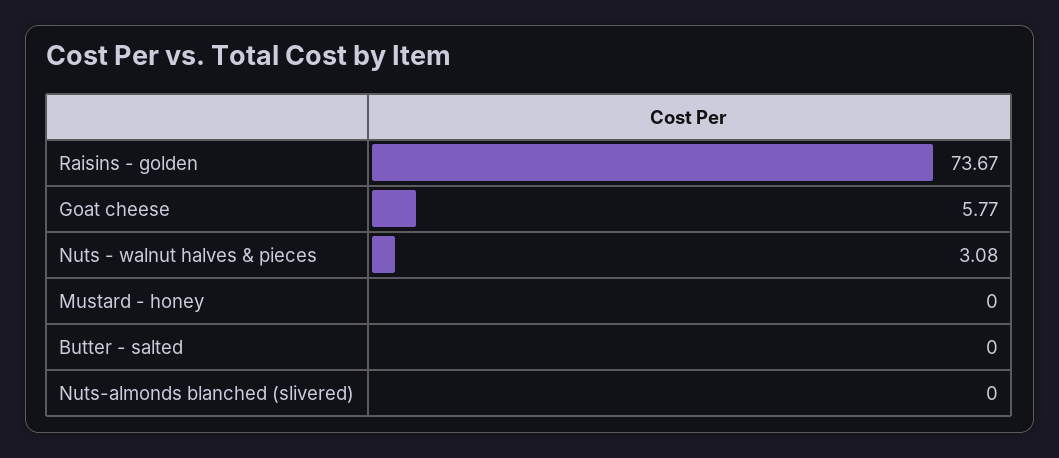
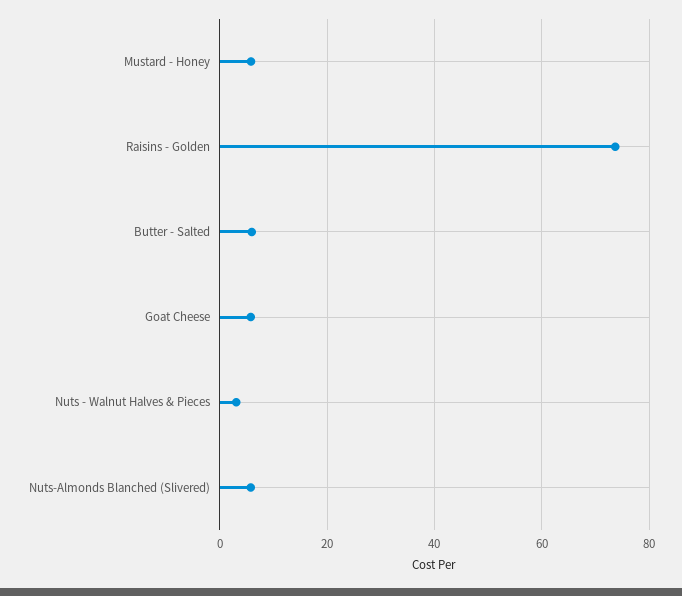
Mustard - honey: 0 -> 6
Butter - salted: 0 -> 6
Nuts-almonds blanched (slivered): 0 -> 6

